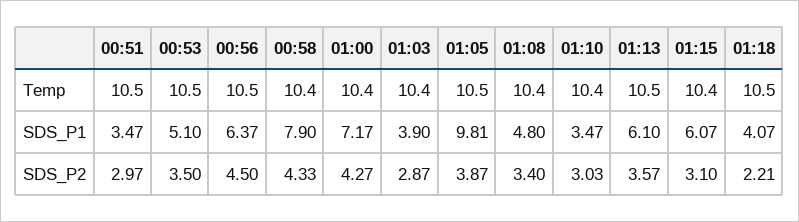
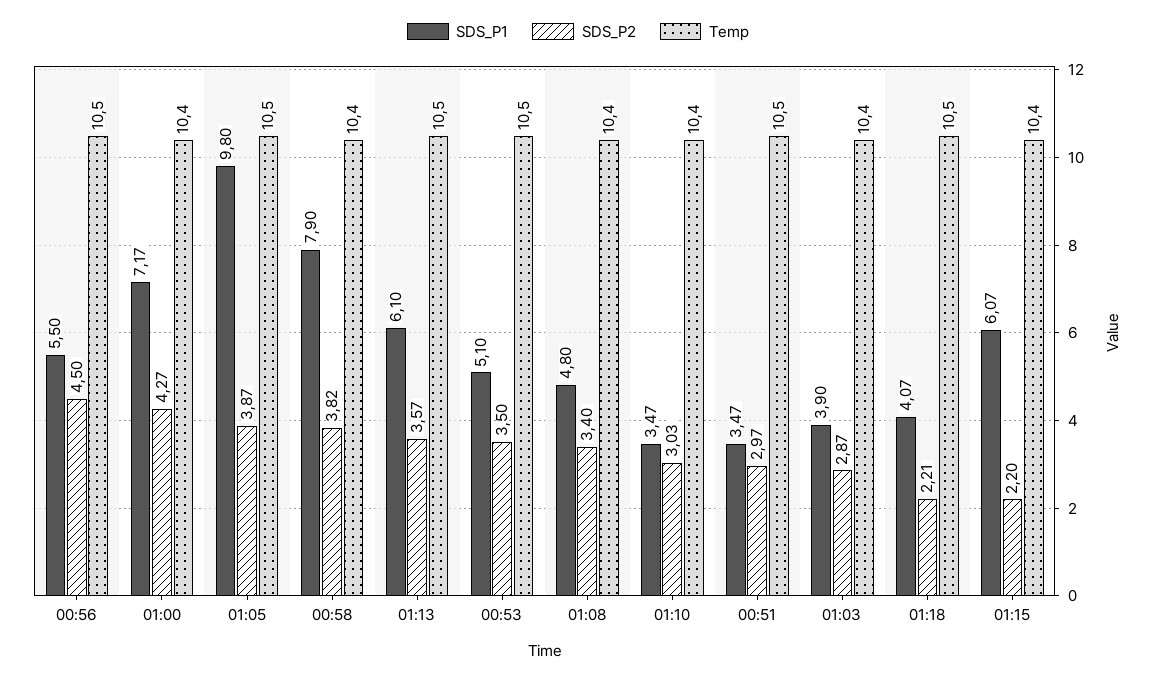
SDS_P1, 00:56: 6.37 -> 5.5
SDS_P1, 01:05: 9.81 -> 9.8
SDS_P2, 00:58: 4.33 -> 3.82
SDS_P2, 01:15: 3.1 -> 2.2

